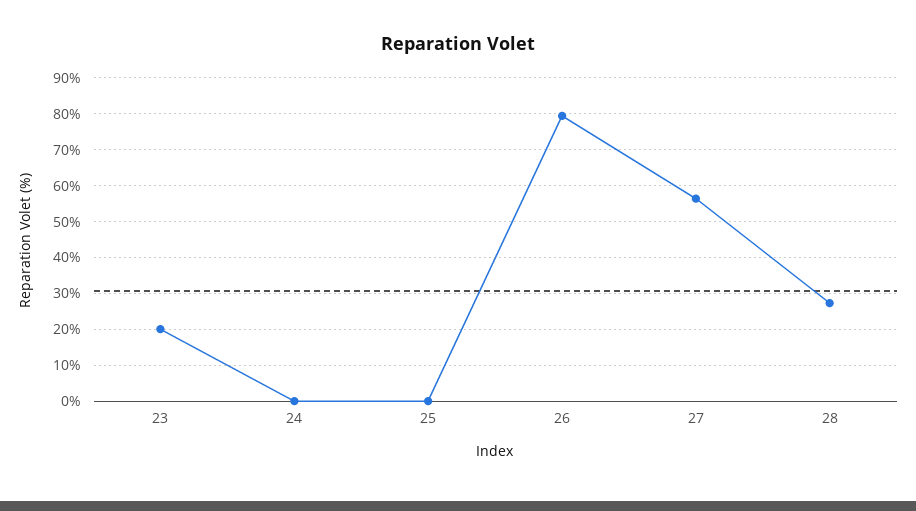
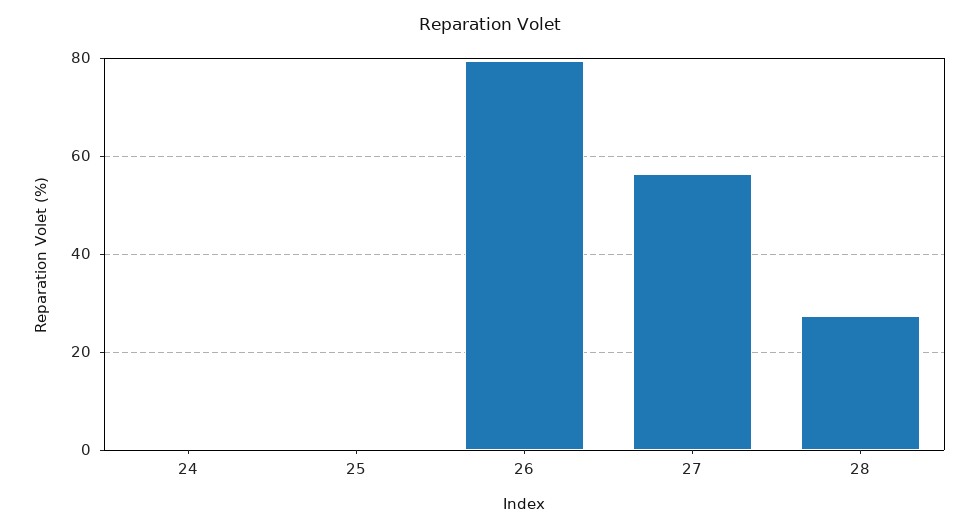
23: 20 -> none

